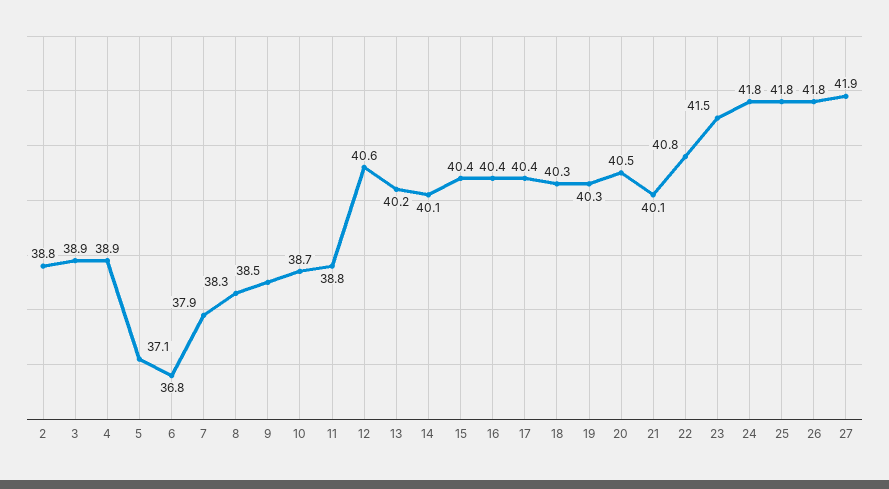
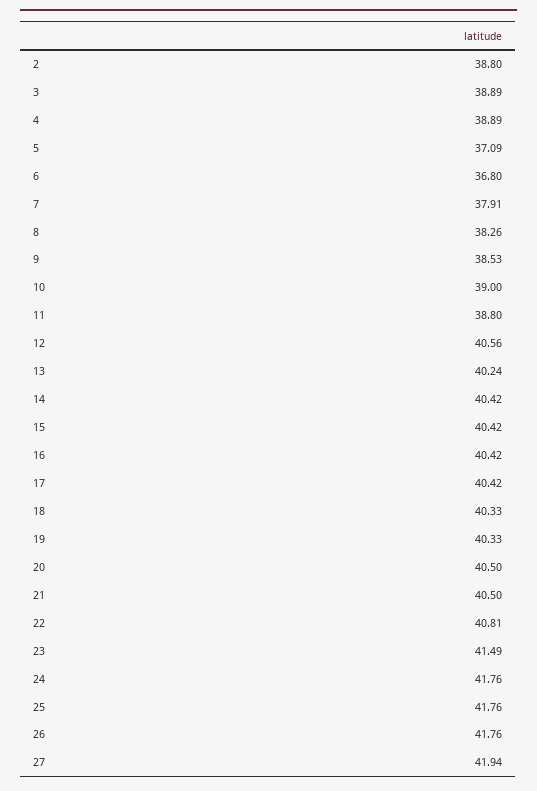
10: 38.7 -> 39
14: 40.1 -> 40.42
21: 40.1 -> 40.5

